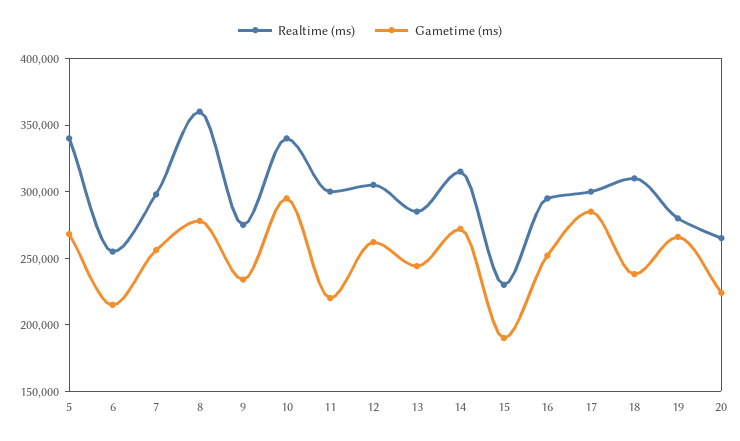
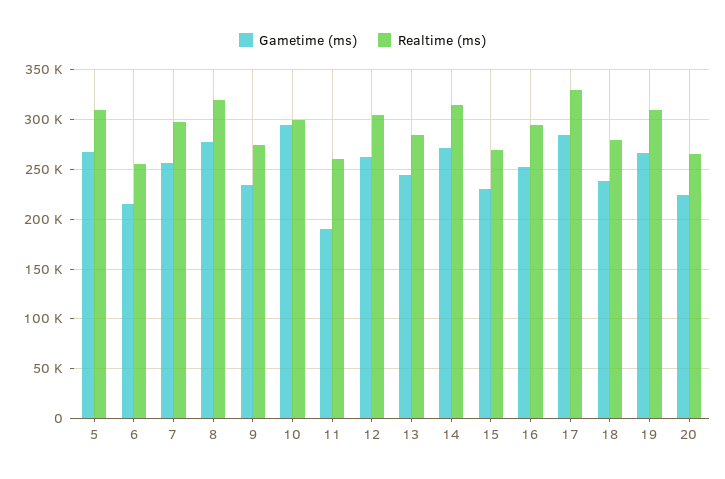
Realtime (ms), 5: 340000 -> 310000
Realtime (ms), 8: 360000 -> 320000
Realtime (ms), 10: 340000 -> 300000
Realtime (ms), 11: 300000 -> 260000
Gametime (ms), 11: 220000 -> 190000
Realtime (ms), 15: 230000 -> 270000
Gametime (ms), 15: 190000 -> 230000
Realtime (ms), 17: 300000 -> 330000
Realtime (ms), 18: 310000 -> 280000
Realtime (ms), 19: 280000 -> 310000

